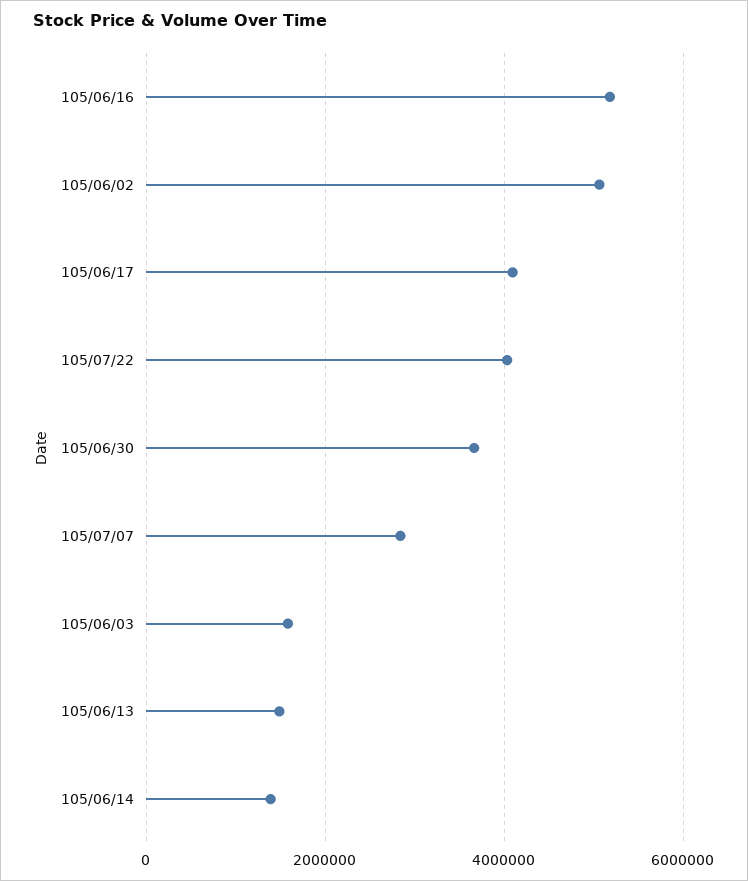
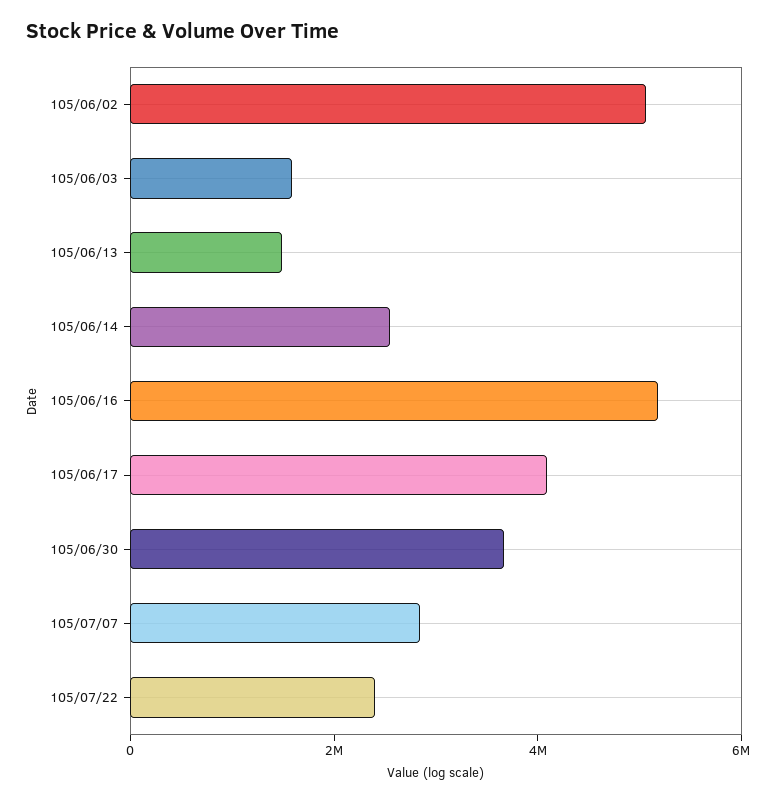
105/07/22: 4000000 -> 2500000
105/06/14: 1400000 -> 2500000

